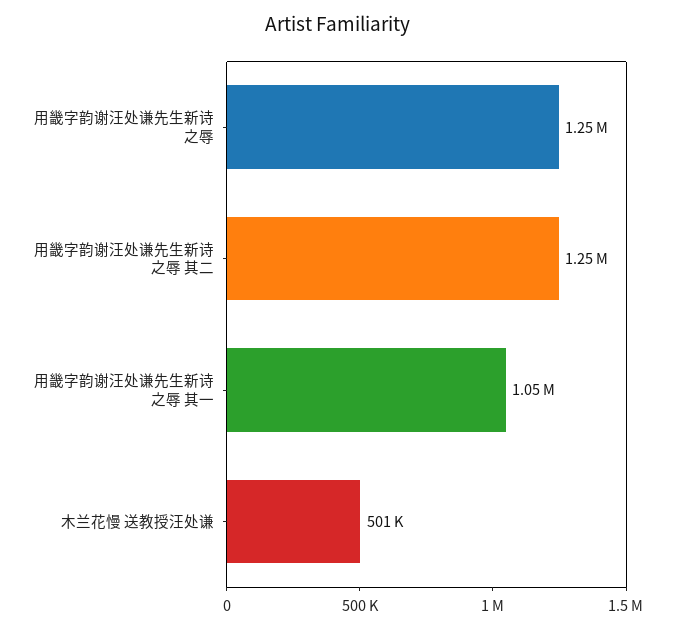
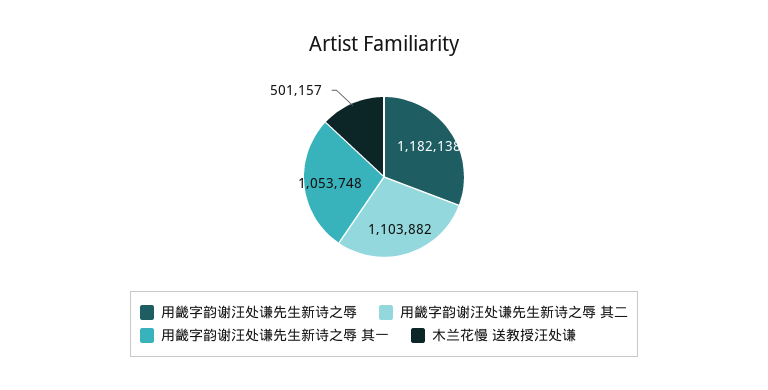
用畿字韵谢汪处谦先生新诗之辱: 1250000 -> 1182138
用畿字韵谢汪处谦先生新诗之辱 其二: 1250000 -> 1103882

